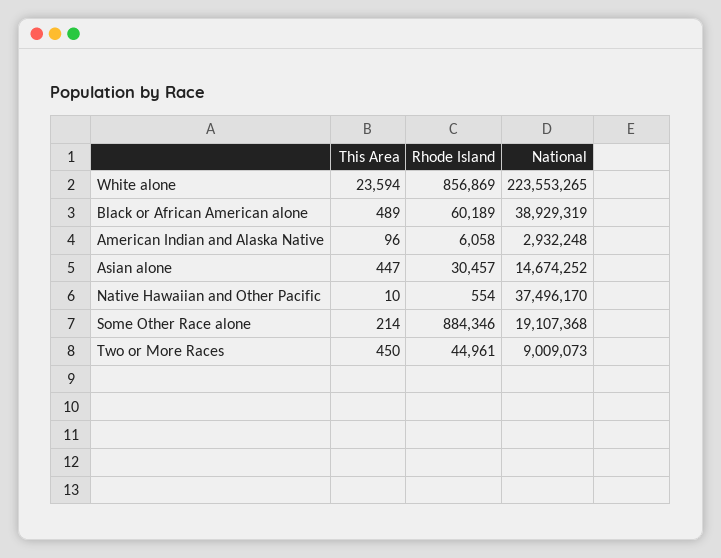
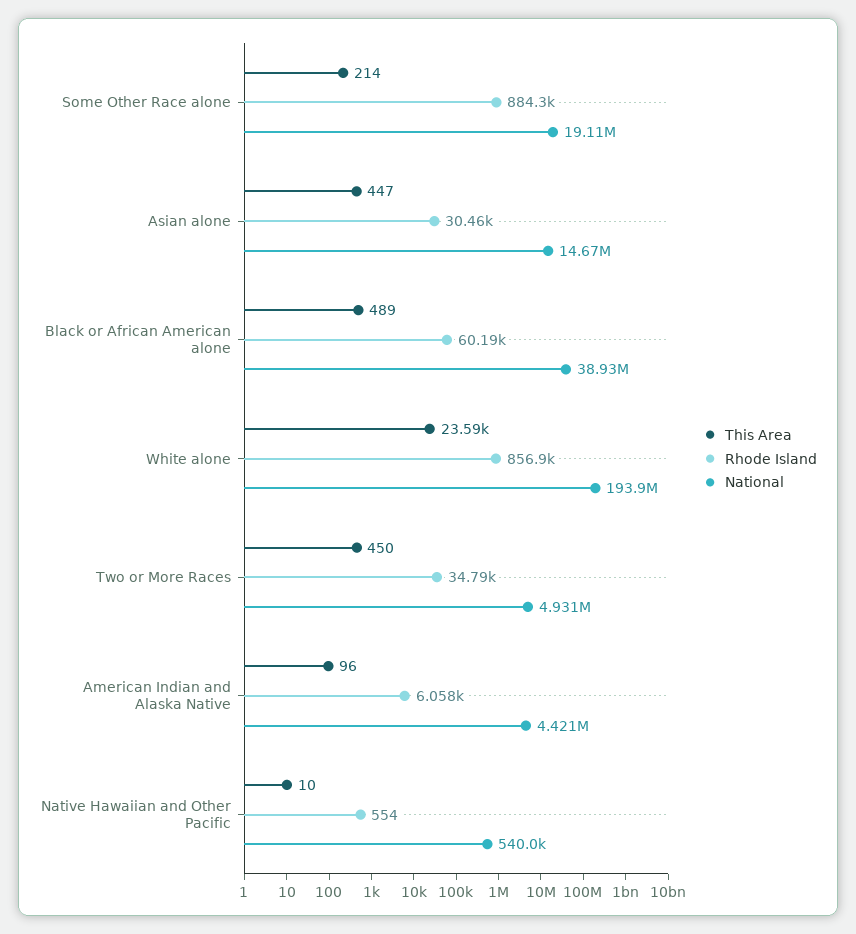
National, White alone: 223553265 -> 193900000
National, American Indian and Alaska Native: 2932248 -> 4421000
National, Native Hawaiian and Other Pacific: 37496170 -> 540000
Rhode Island, Two or More Races: 44961 -> 34790
National, Two or More Races: 9009073 -> 4931000

